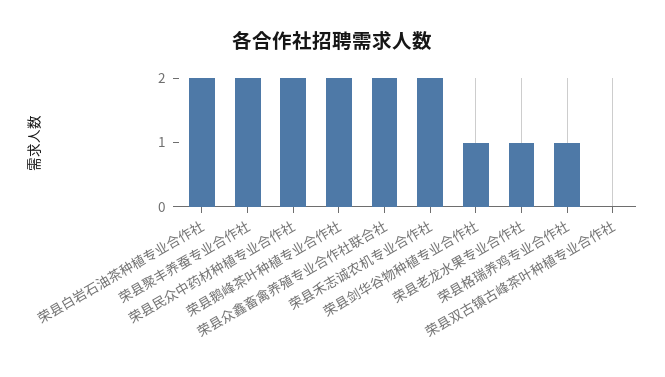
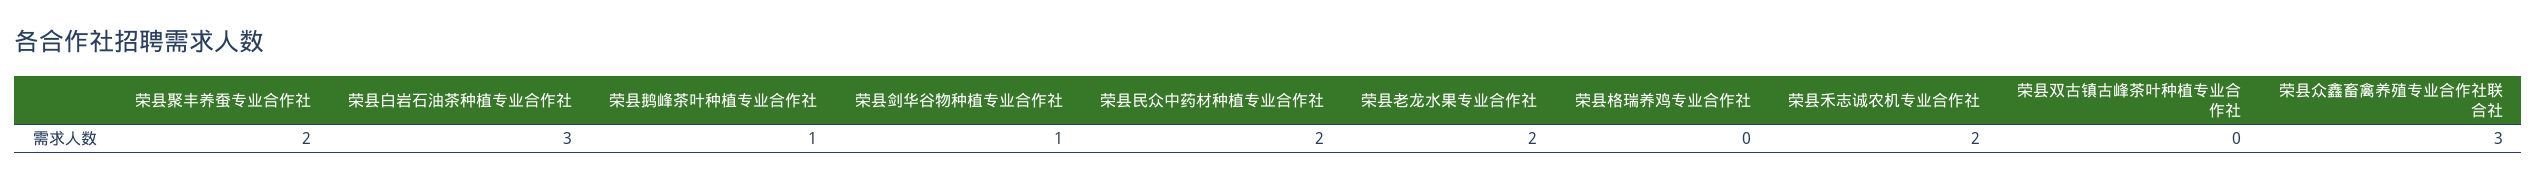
荣县白岩石油茶种植专业合作社: 2 -> 3
荣县鹅峰茶叶种植专业合作社: 2 -> 1
荣县众鑫畜禽养殖专业合作社联合社: 2 -> 3
荣县老龙水果专业合作社: 1 -> 2
荣县格瑞养鸡专业合作社: 1 -> 0

